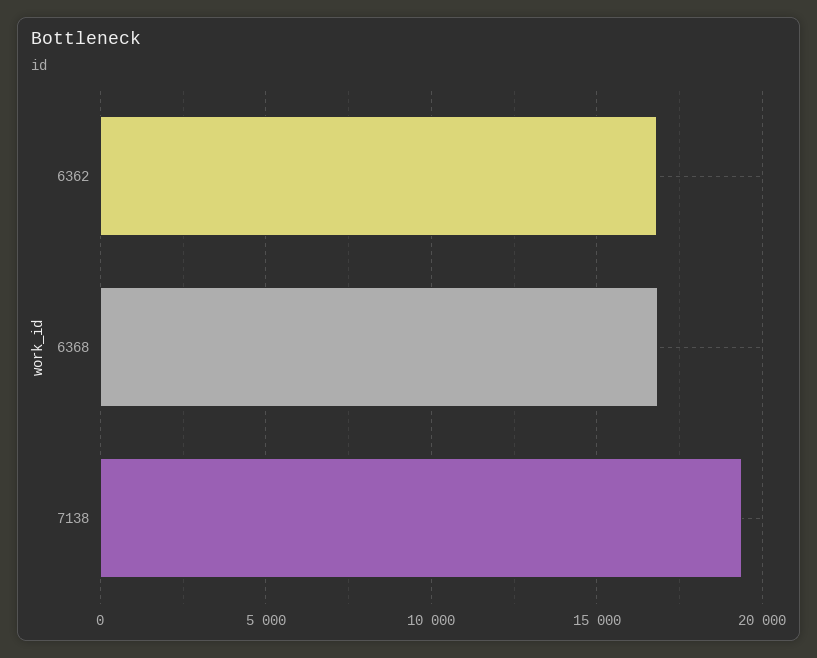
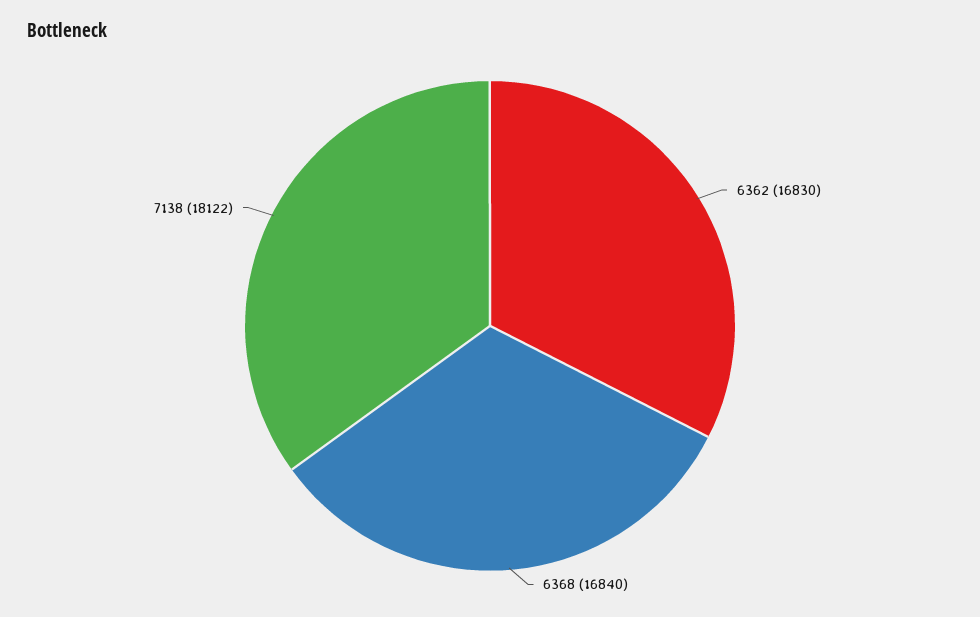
7138: 19500 -> 18122

